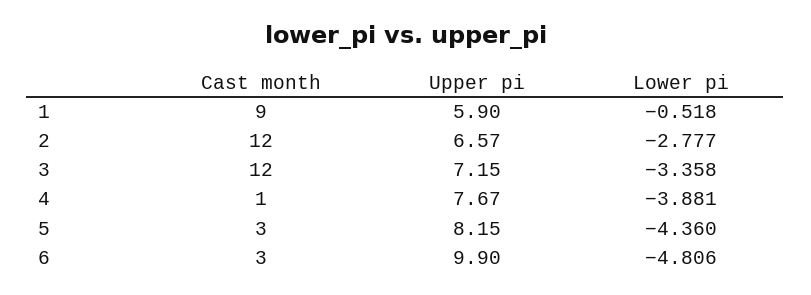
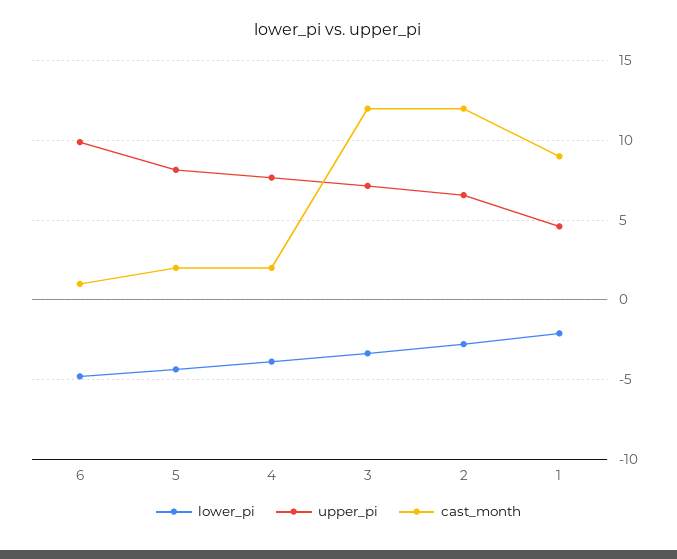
Upper pi, 1: 5.9 -> 4.5
Lower pi, 1: -0.518 -> -2
Cast month, 4: 1 -> 2
Cast month, 5: 3 -> 2
Cast month, 6: 3 -> 1

